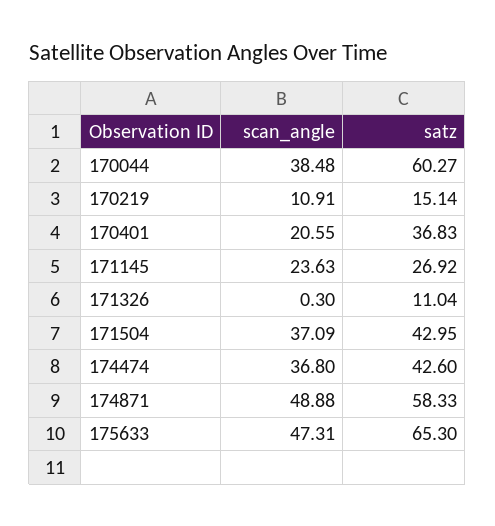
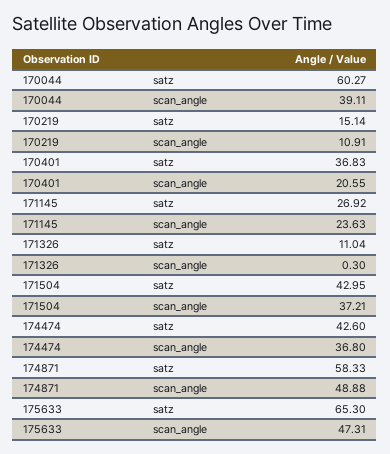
scan_angle, 170044: 38.48 -> 39.11
scan_angle, 171504: 37.09 -> 37.21

